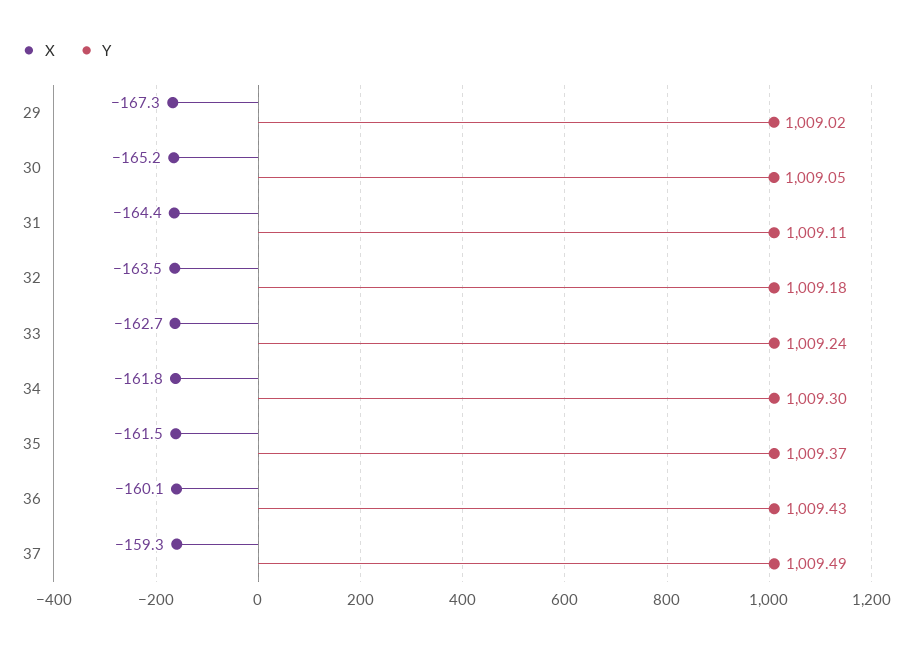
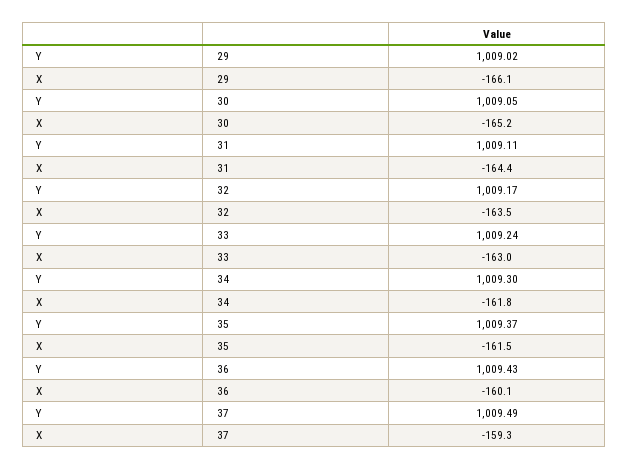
X, 29: -167.3 -> -166.1
Y, 32: 1009.18 -> 1009.17
X, 33: -162.7 -> -163

